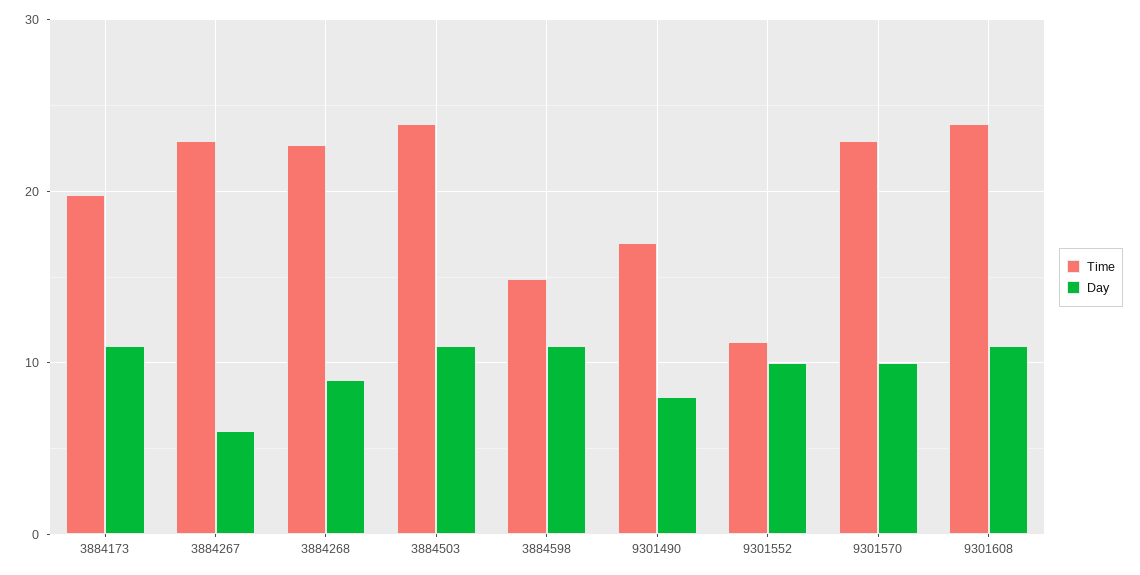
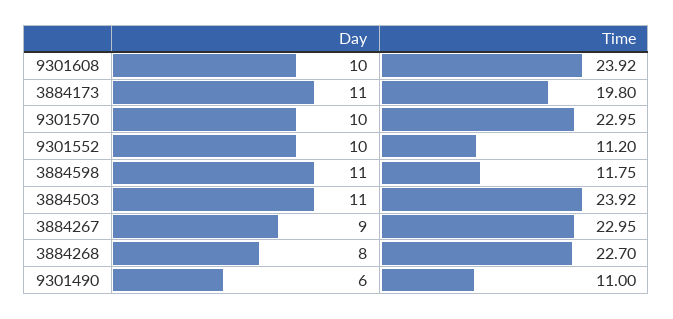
Day, 3884267: 6 -> 9
Day, 3884268: 9 -> 8
Time, 3884598: 15 -> 11.75
Time, 9301490: 17 -> 11
Day, 9301490: 8 -> 6
Day, 9301608: 11 -> 10

